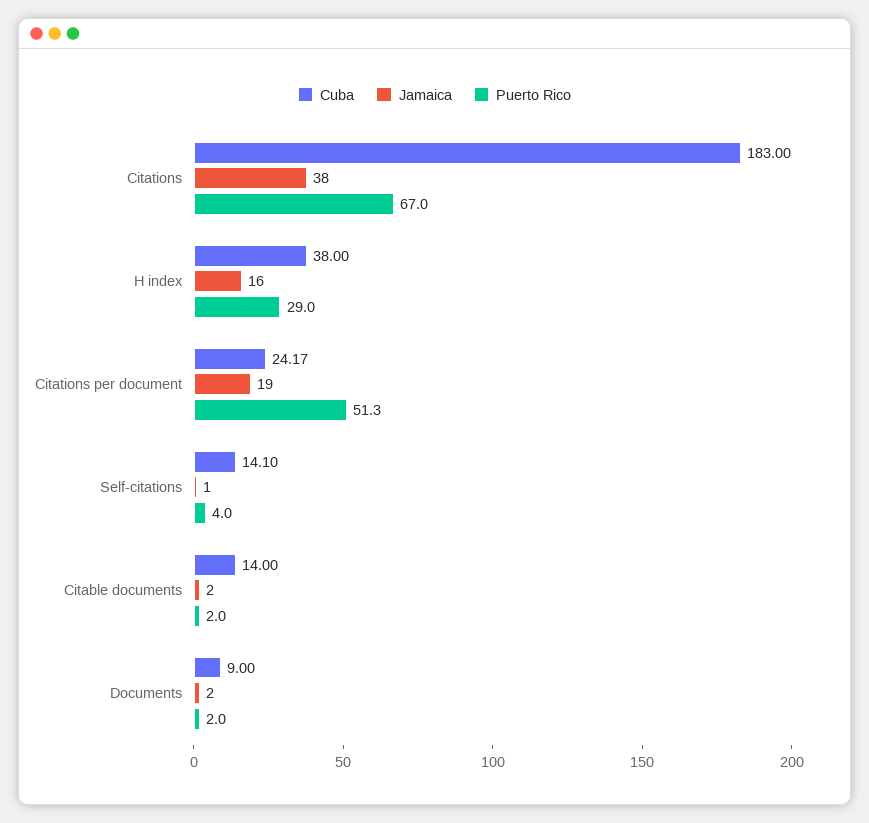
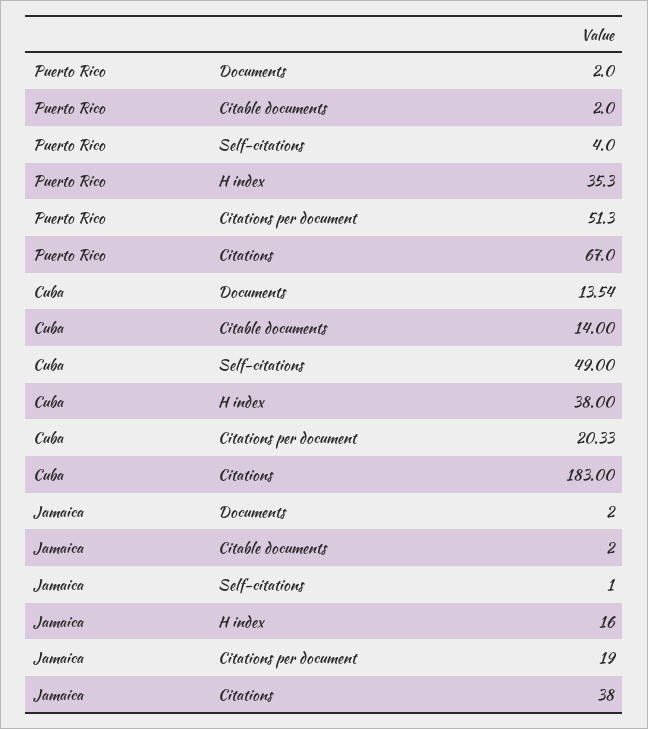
Puerto Rico, H index: 29 -> 35.3
Cuba, Citations per document: 24.17 -> 20.33
Cuba, Self-citations: 14.1 -> 49
Cuba, Documents: 9 -> 13.54

